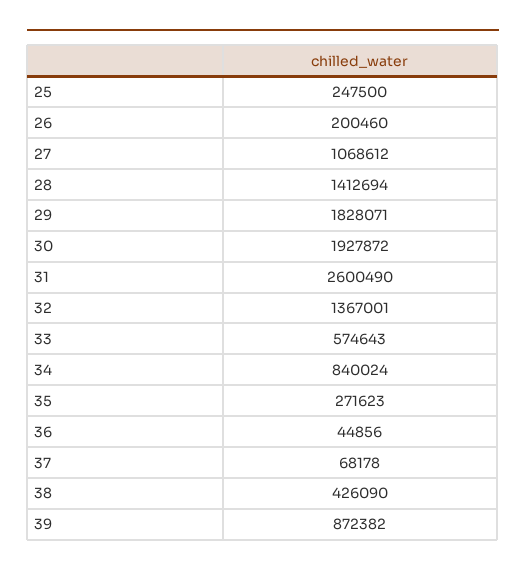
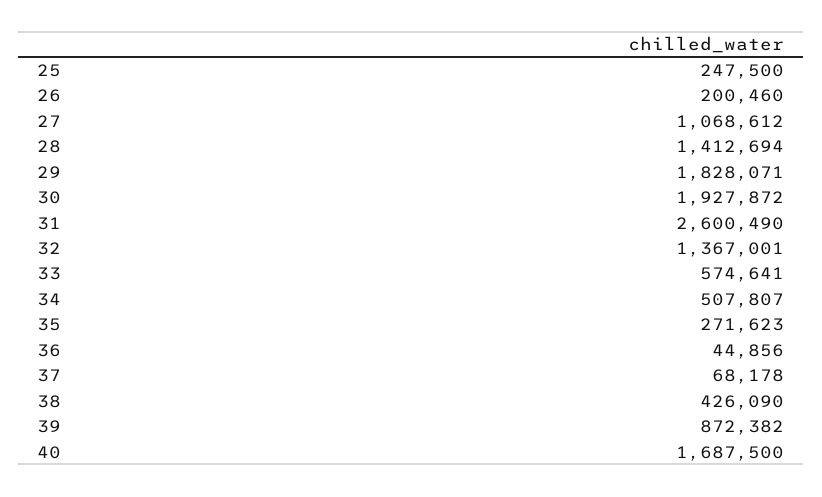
33: 574643 -> 574641
34: 840024 -> 507807
40: none -> 1687500

